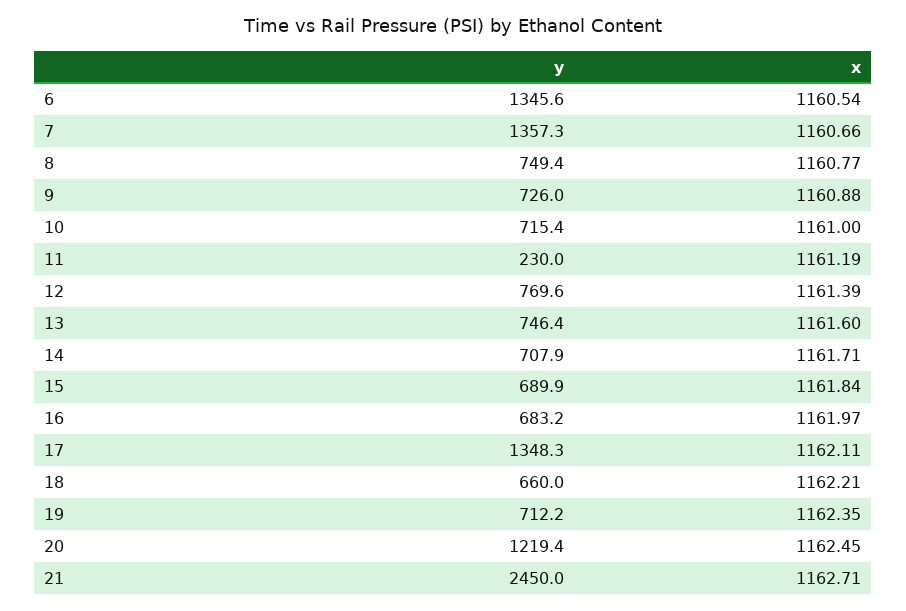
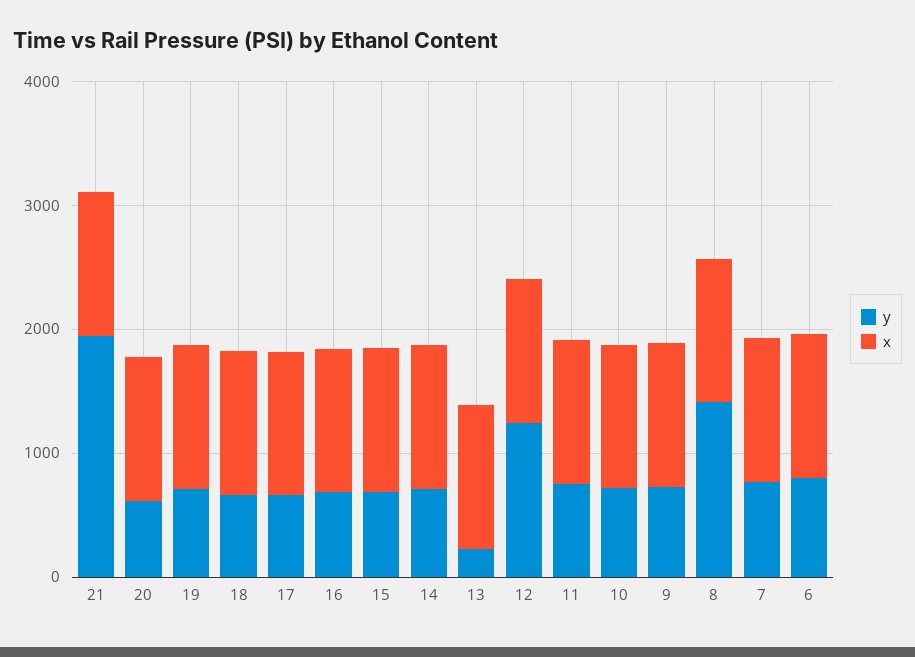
y, 6: 1345.6 -> 800
y, 7: 1357.3 -> 800
y, 8: 749.4 -> 1400
y, 11: 230 -> 800
y, 12: 769.6 -> 1200
y, 13: 746.4 -> 200
y, 17: 1348.3 -> 600
y, 20: 1219.4 -> 600
y, 21: 2450 -> 2000

